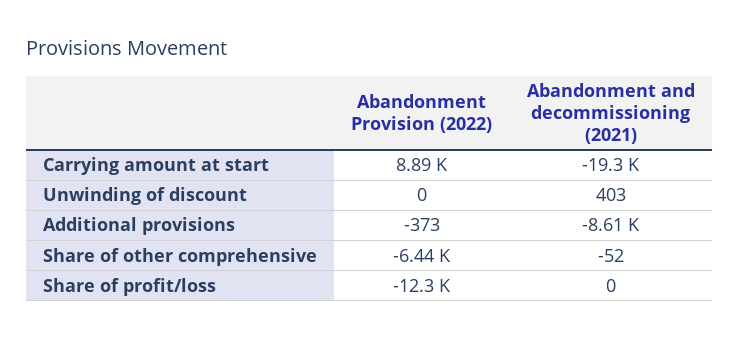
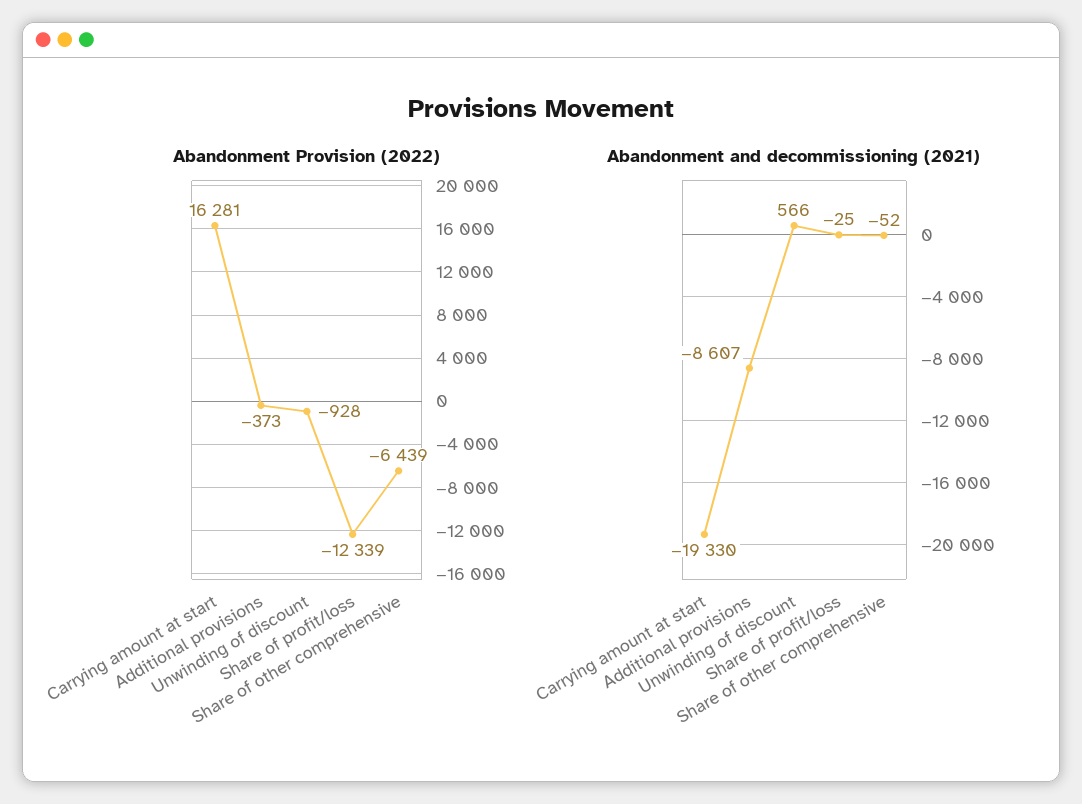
Abandonment Provision (2022), Carrying amount at start: 8890 -> 16281
Abandonment Provision (2022), Unwinding of discount: 0 -> -928
Abandonment and decommissioning (2021), Unwinding of discount: 403 -> 566
Abandonment and decommissioning (2021), Share of profit/loss: 0 -> -25

